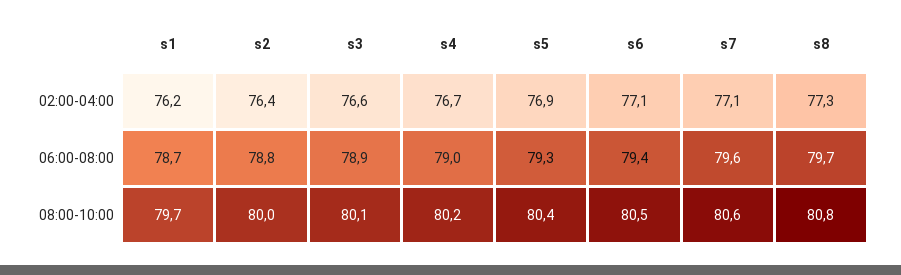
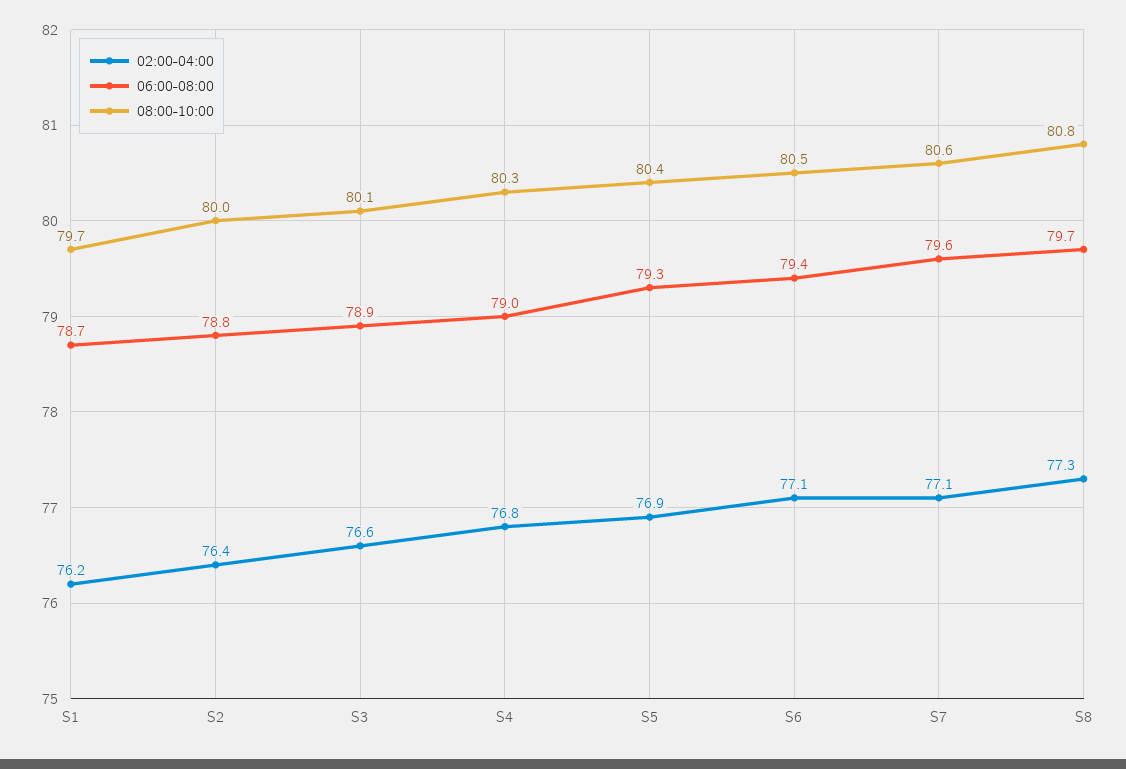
02:00-04:00, s4: 76.7 -> 76.8
08:00-10:00, s4: 80.2 -> 80.3

